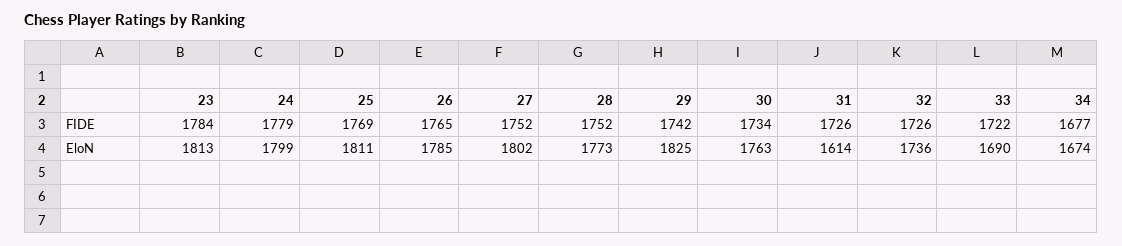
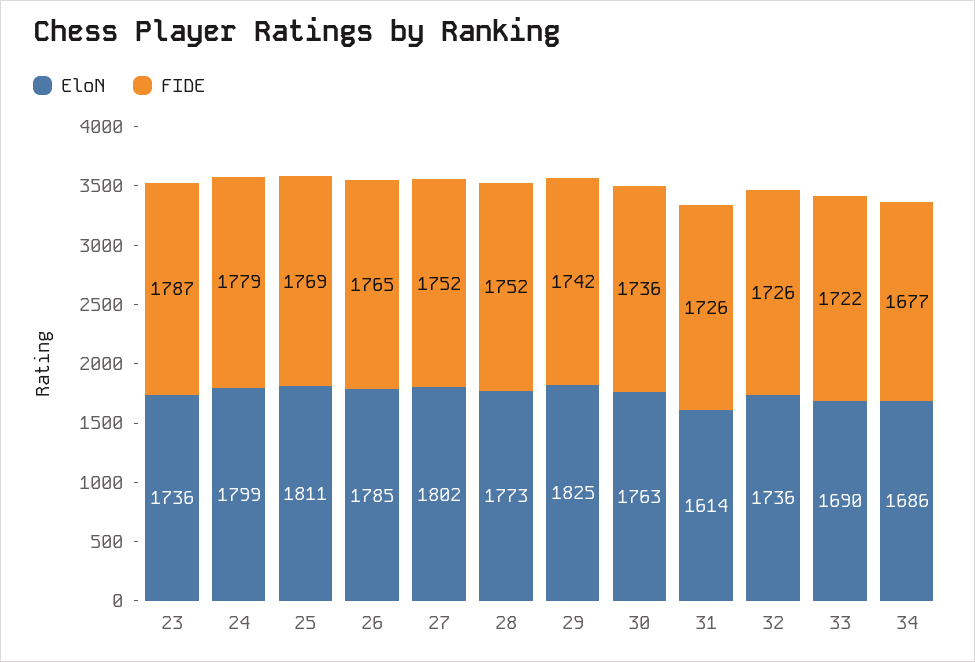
FIDE, 23: 1784 -> 1787
FIDE, 30: 1734 -> 1736
EloN, 23: 1813 -> 1736
EloN, 34: 1674 -> 1686

